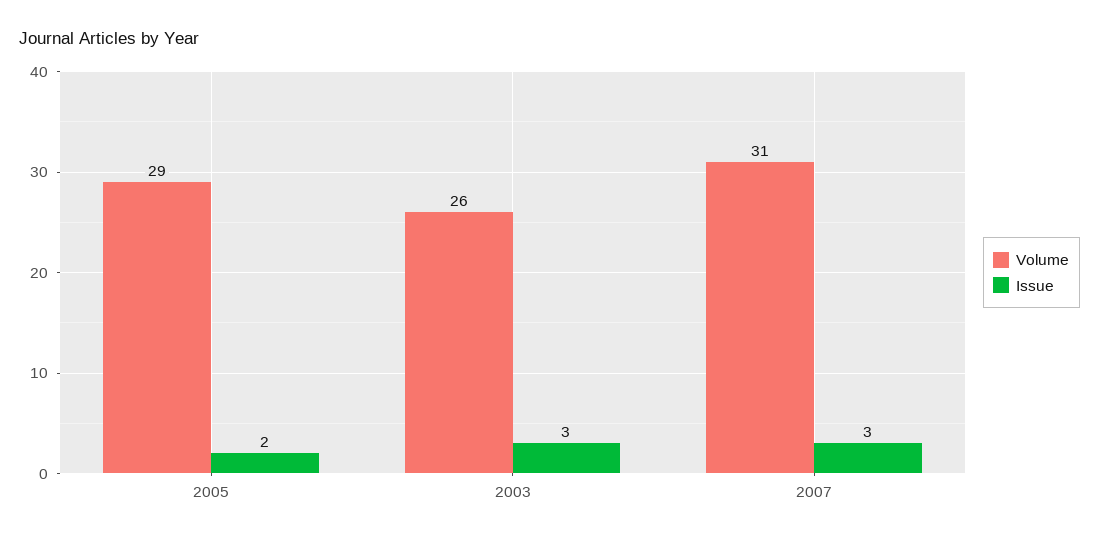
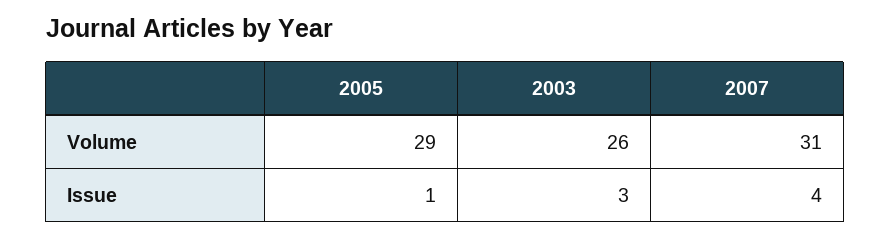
Issue, 2005: 2 -> 1
Issue, 2007: 3 -> 4

